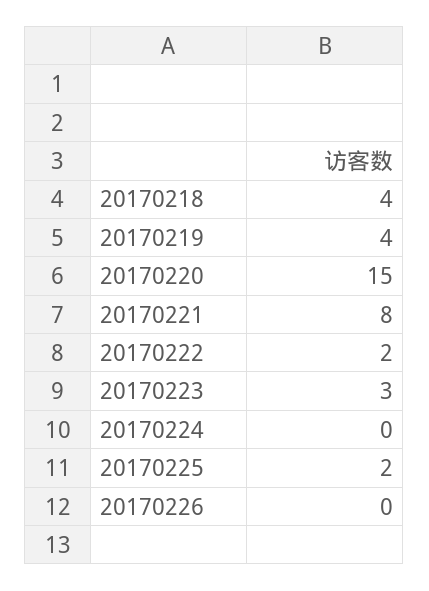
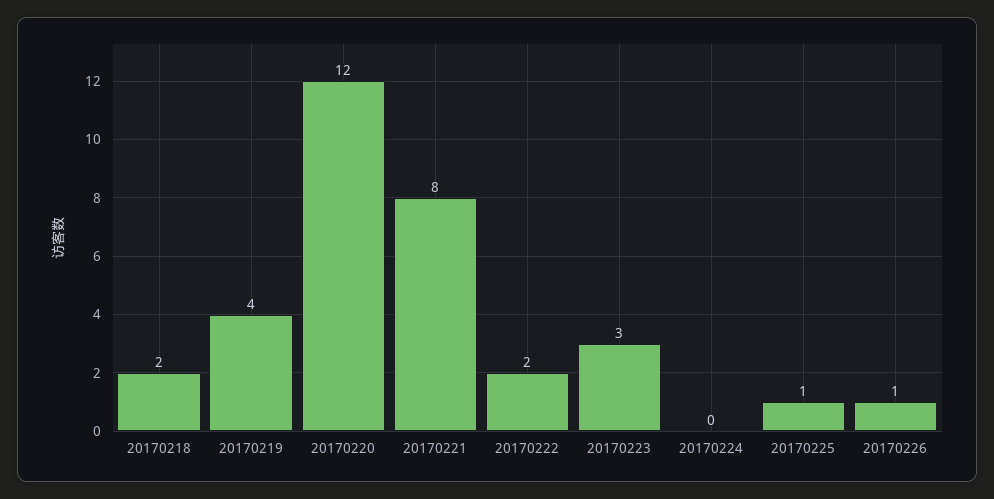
20170218: 4 -> 2
20170220: 15 -> 12
20170225: 2 -> 1
20170226: 0 -> 1

